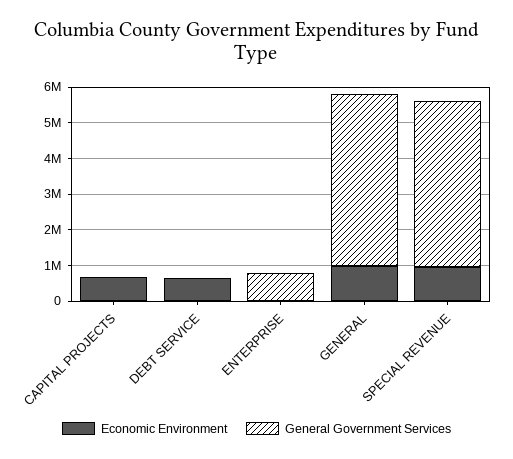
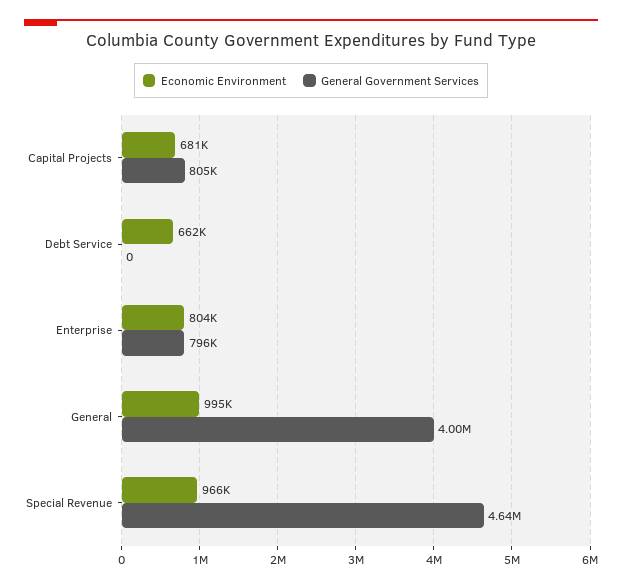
General Government Services, CAPITAL PROJECTS: 0 -> 805000
Economic Environment, ENTERPRISE: 0 -> 804000
General Government Services, GENERAL: 4750000 -> 4000000

